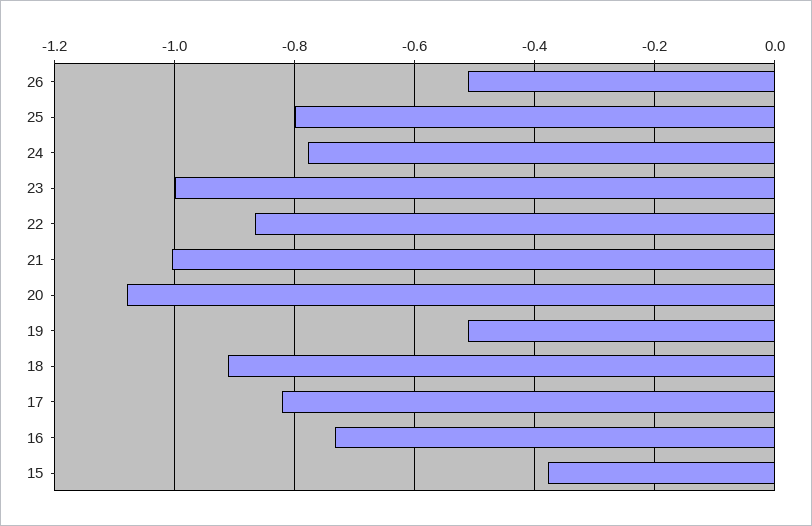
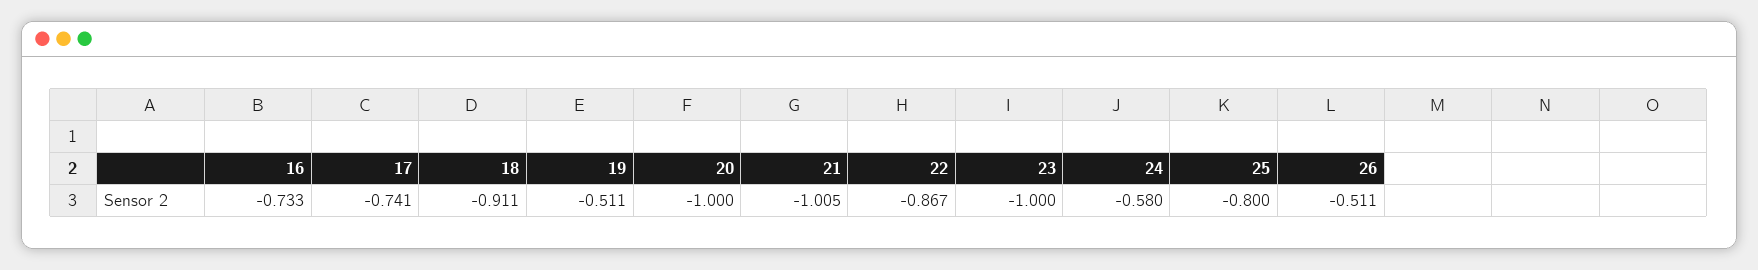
24: -0.78 -> -0.58
20: -1.08 -> -1
17: -0.82 -> -0.741
15: -0.38 -> none

